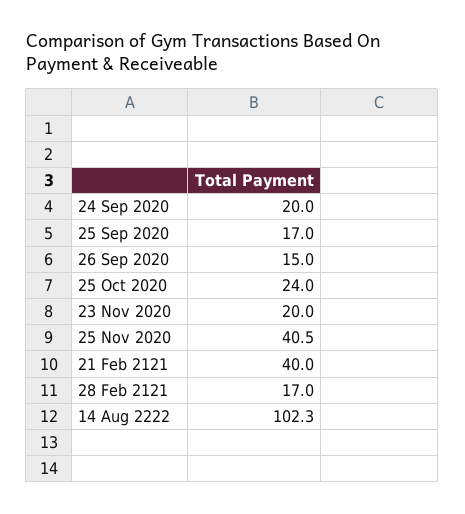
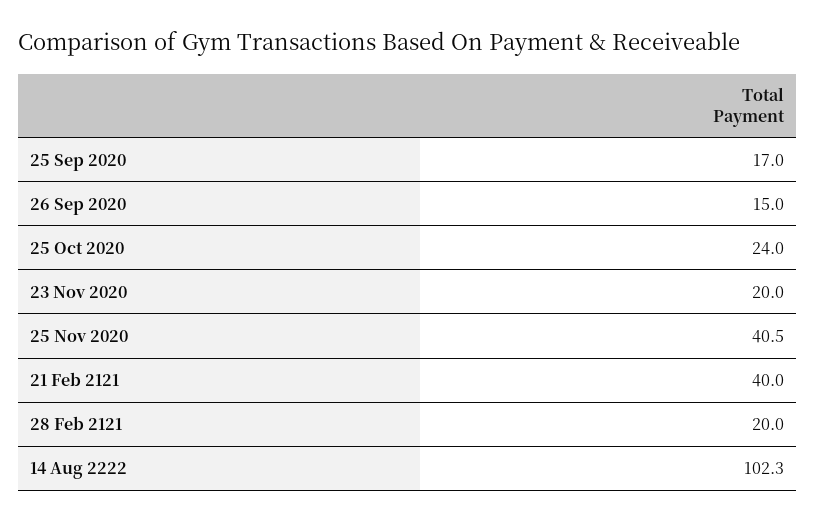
24 Sep 2020: 20 -> none
28 Feb 2121: 17 -> 20

